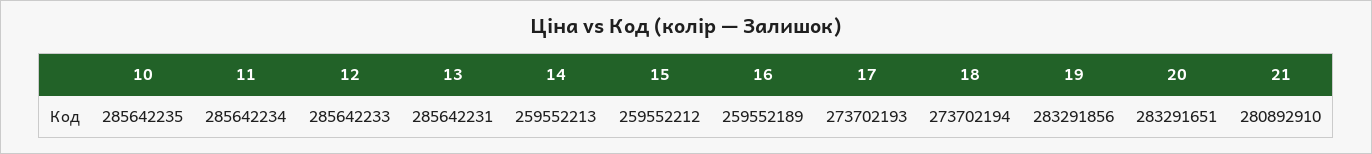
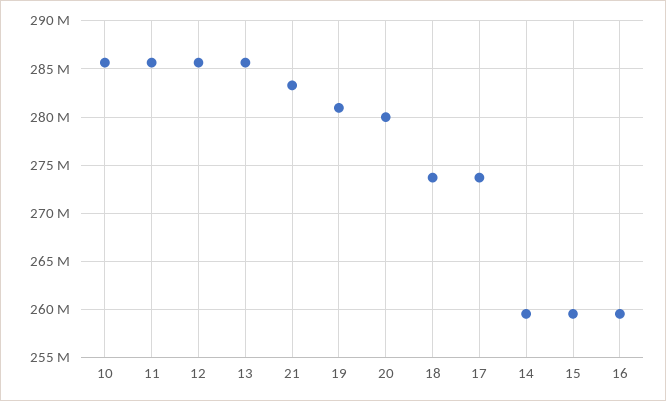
19: 283291856 -> 281000000
20: 283291651 -> 280000000
21: 280892910 -> 283000000

